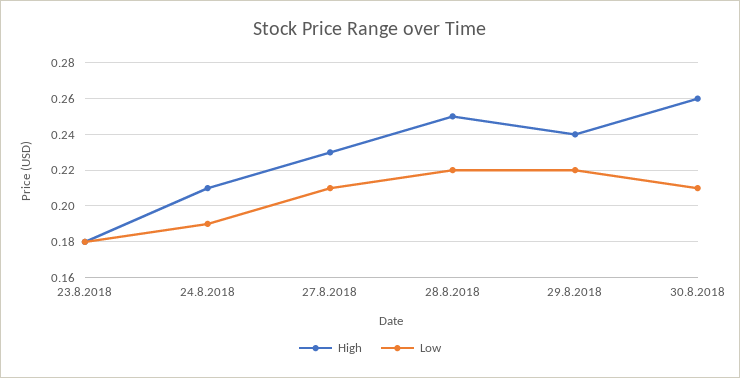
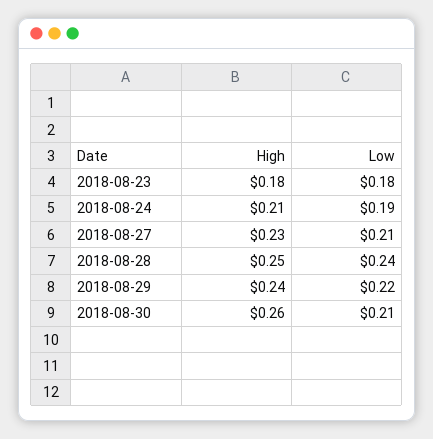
Low, 28.8.2018: 0.22 -> 0.24

